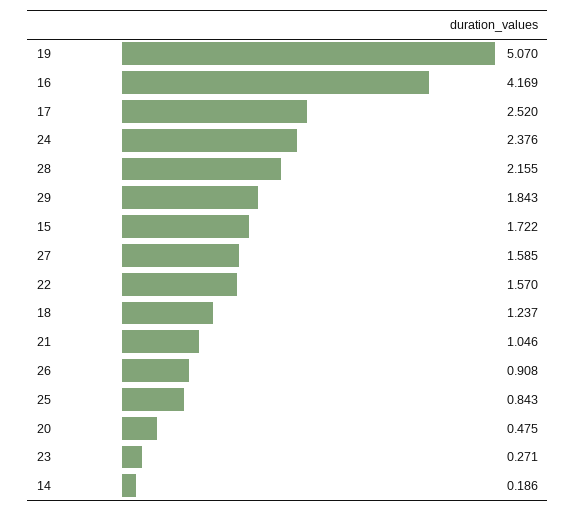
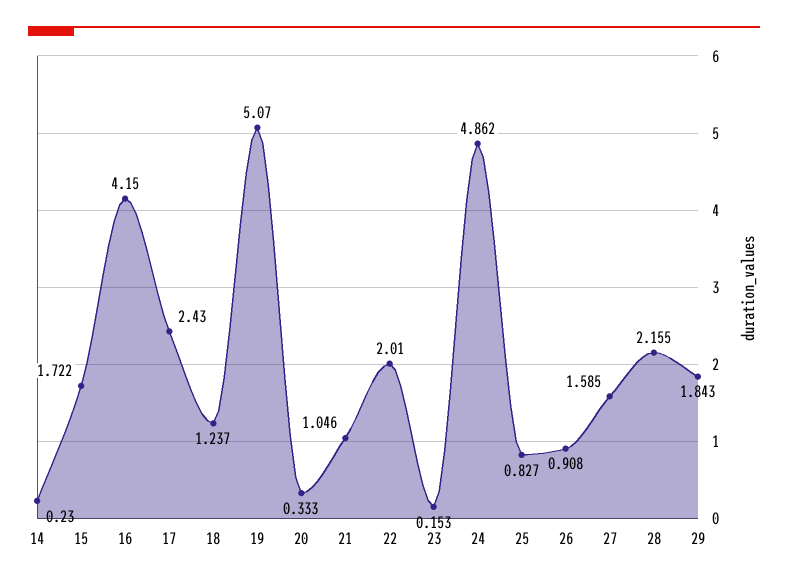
16: 4.169 -> 4.15
17: 2.52 -> 2.43
24: 2.376 -> 4.862
22: 1.57 -> 2.01
25: 0.843 -> 0.827
20: 0.475 -> 0.333
23: 0.271 -> 0.153
14: 0.186 -> 0.23

